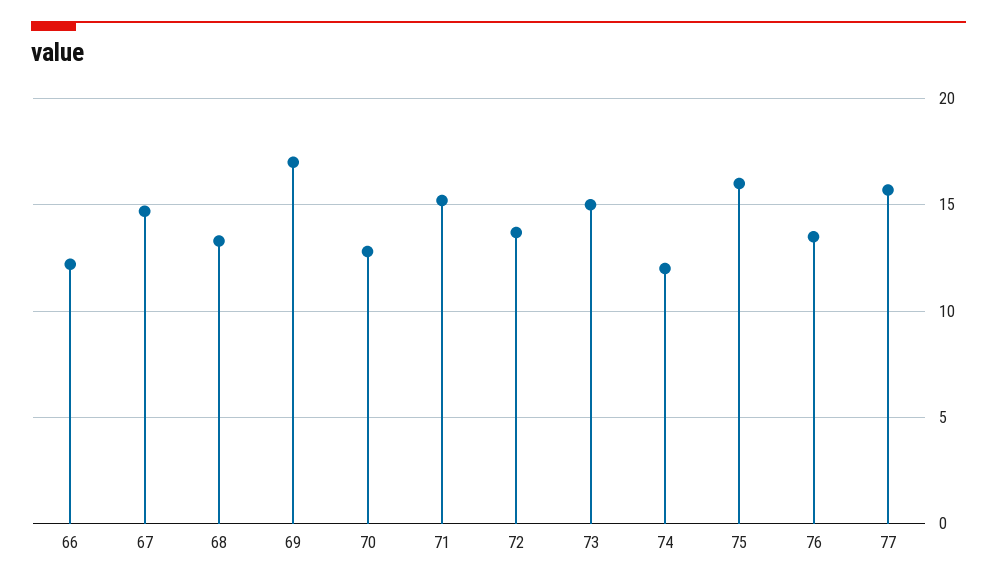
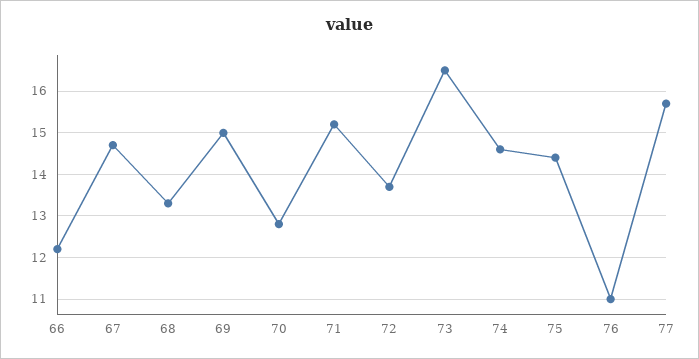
69: 17 -> 15
73: 15 -> 16.5
74: 12 -> 14.5
75: 16 -> 14.5
76: 13.5 -> 11

